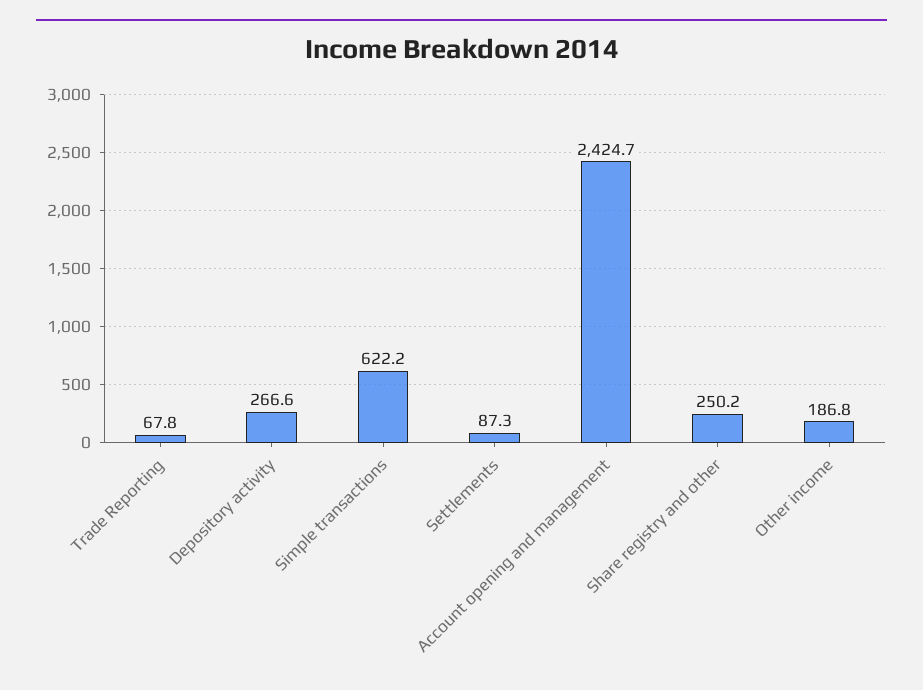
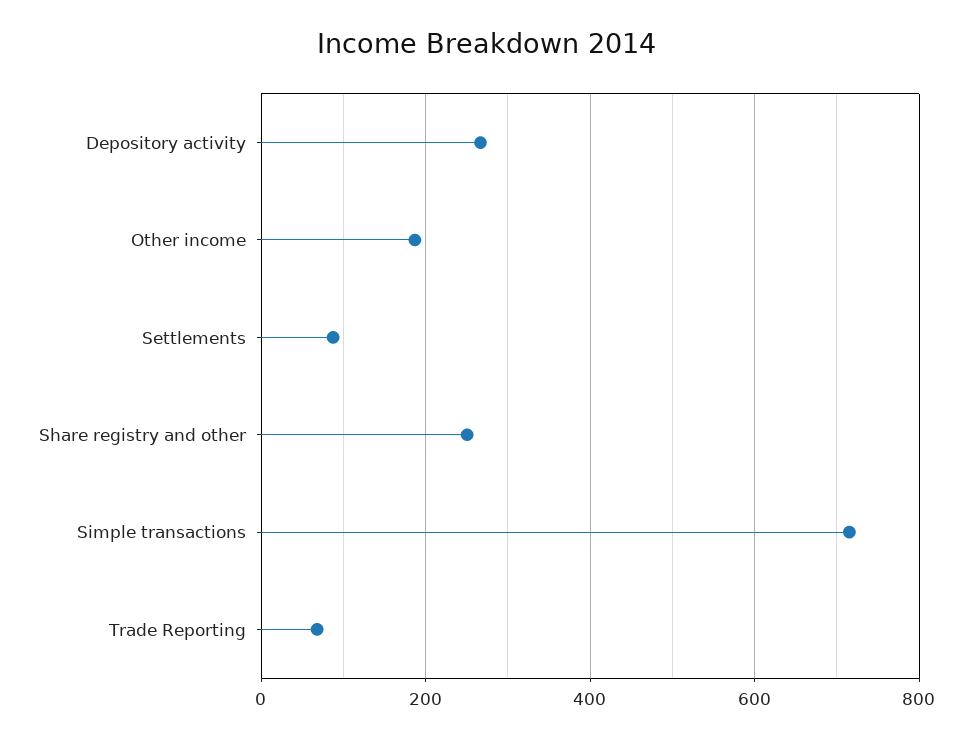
Simple transactions: 622.2 -> 720
Account opening and management: 2424.7 -> none

